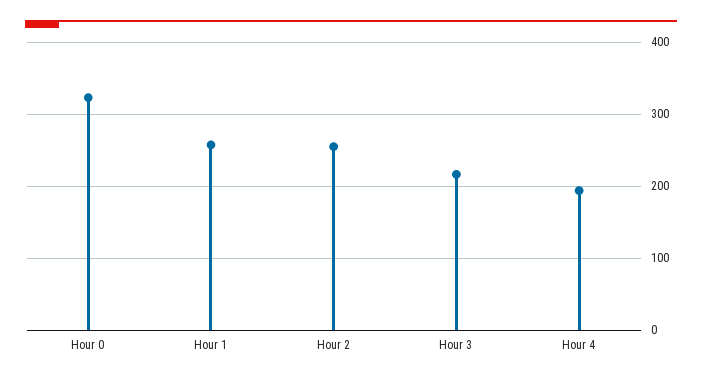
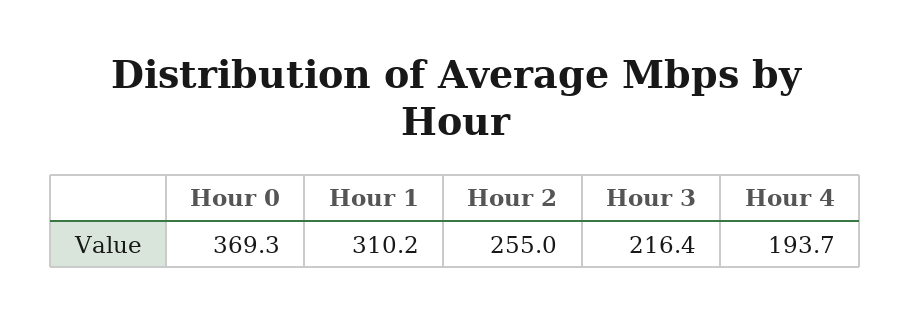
Hour 0: 320 -> 369.3
Hour 1: 260 -> 310.2

